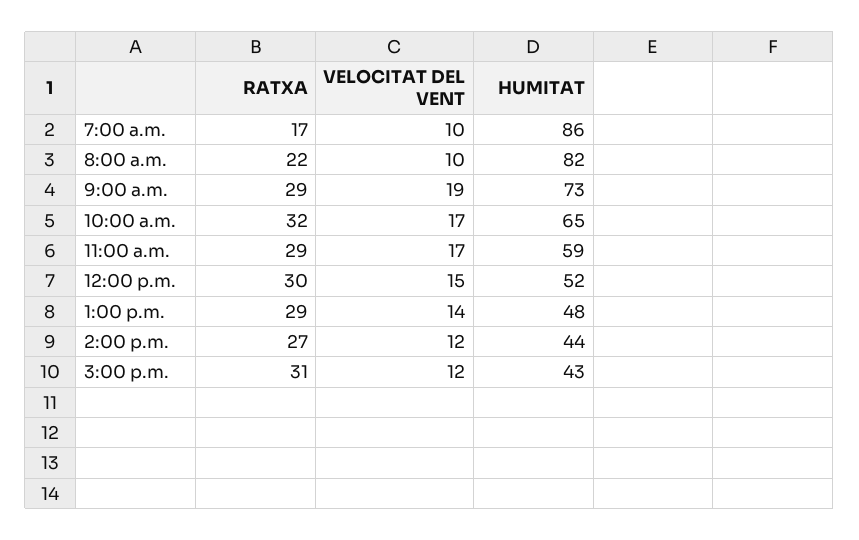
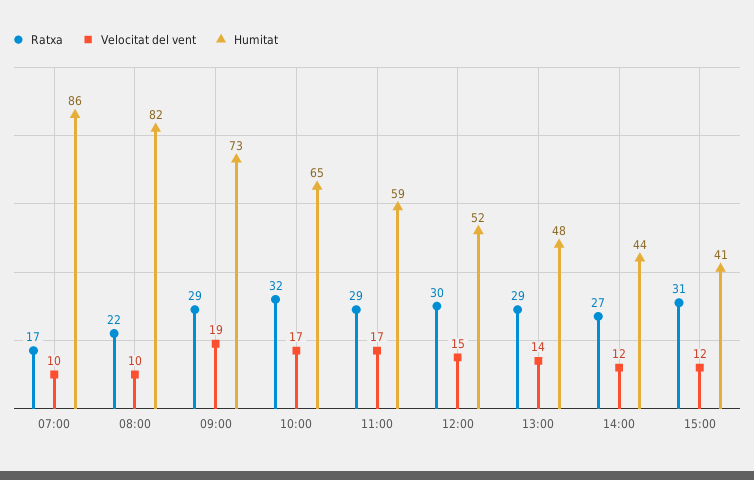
HUMITAT, 3:00 p.m.: 43 -> 41

